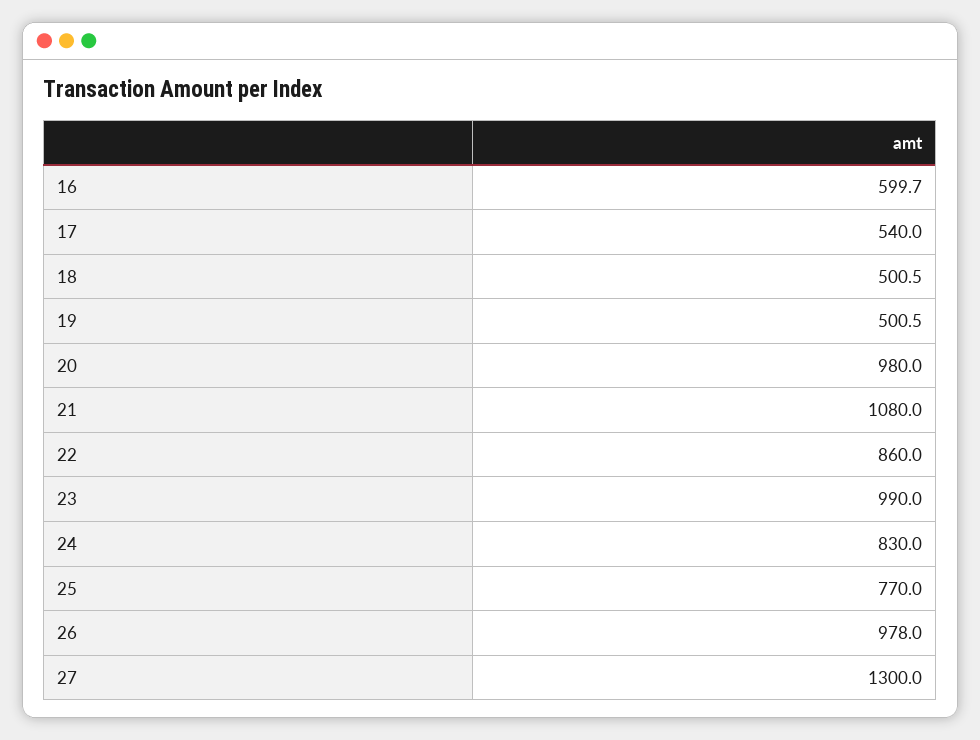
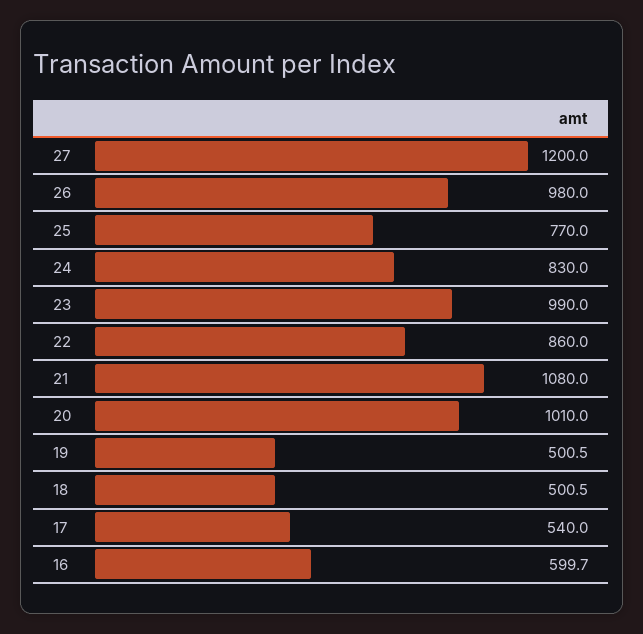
20: 980 -> 1010
26: 978 -> 980
27: 1300 -> 1200

